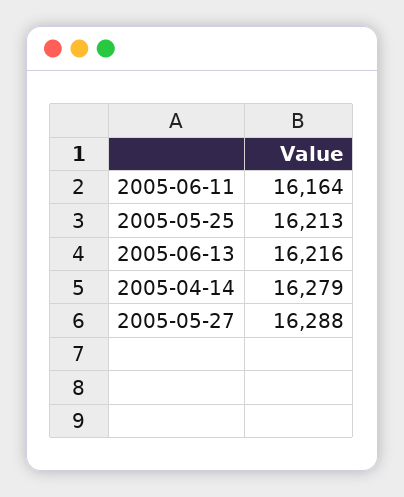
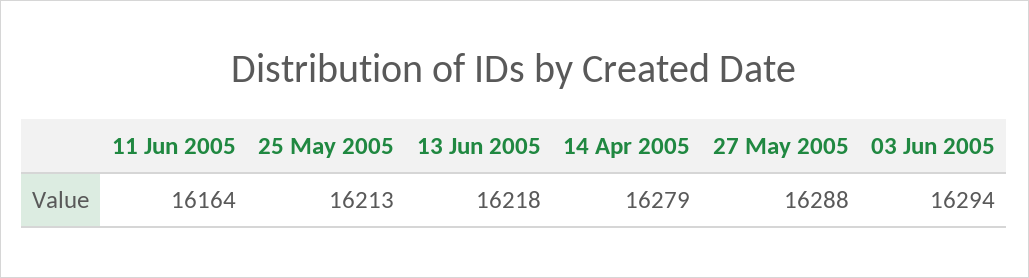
2005-06-13: 16216 -> 16218
03 Jun 2005: none -> 16294

